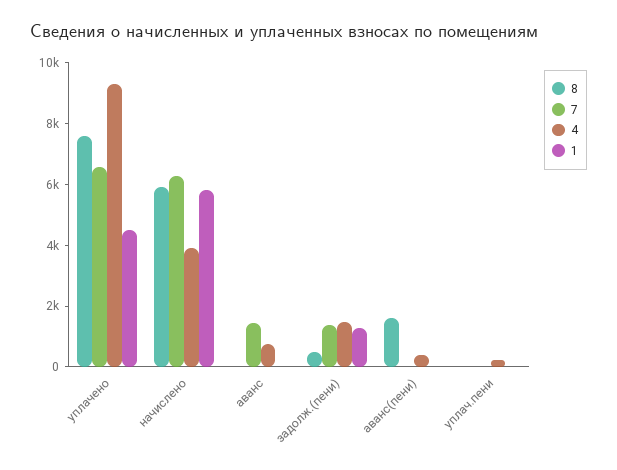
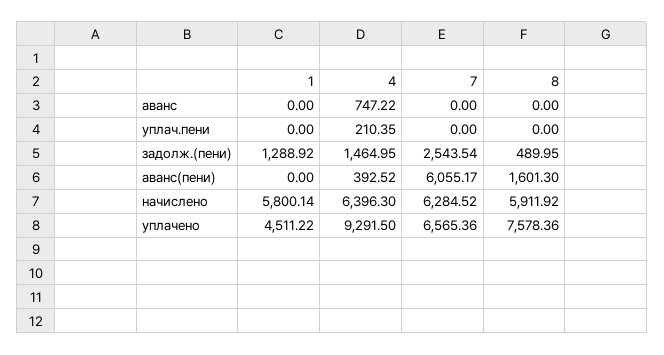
4, начислено: 4000 -> 6396.3
7, аванс: 1500 -> 0
7, задолж.(пени): 1500 -> 2543.54
7, аванс(пени): 0 -> 6055.17

